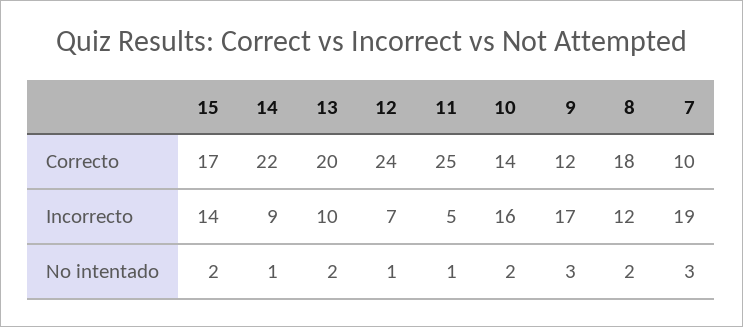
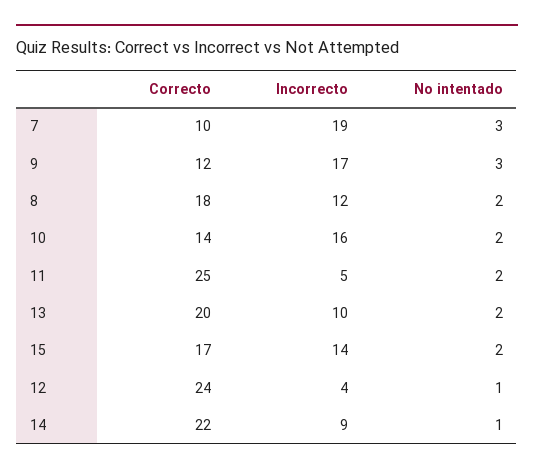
12, Incorrecto: 7 -> 4
11, No intentado: 1 -> 2

